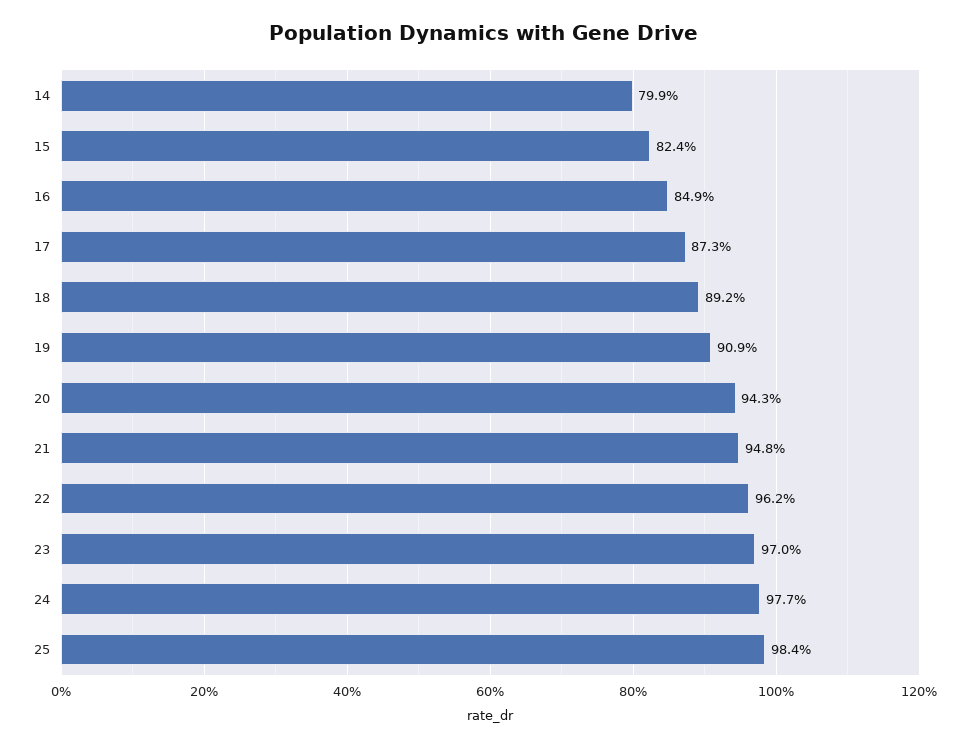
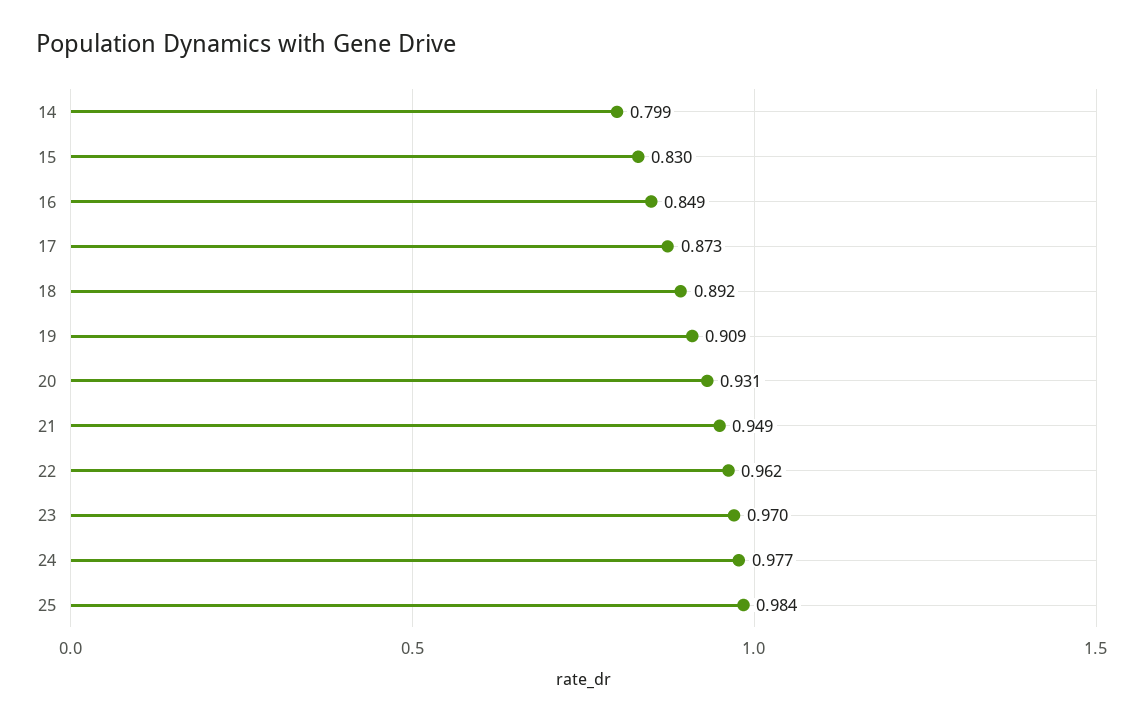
15: 0.824 -> 0.83
20: 0.943 -> 0.931
21: 0.948 -> 0.949

